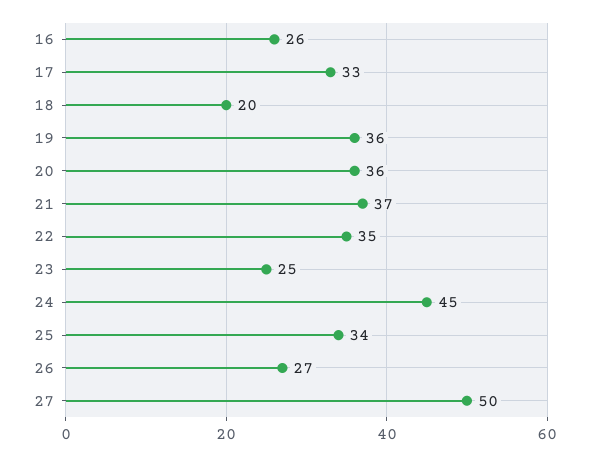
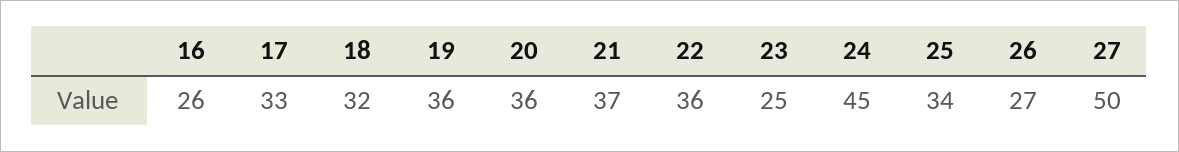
18: 20 -> 32
22: 35 -> 36

